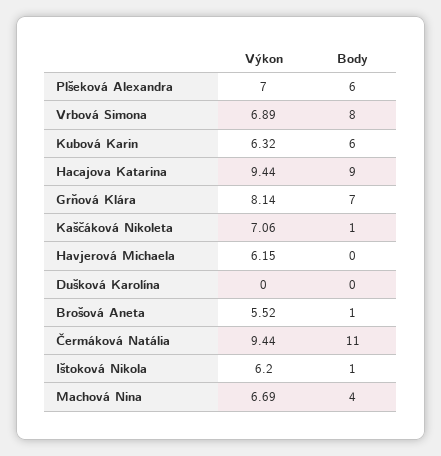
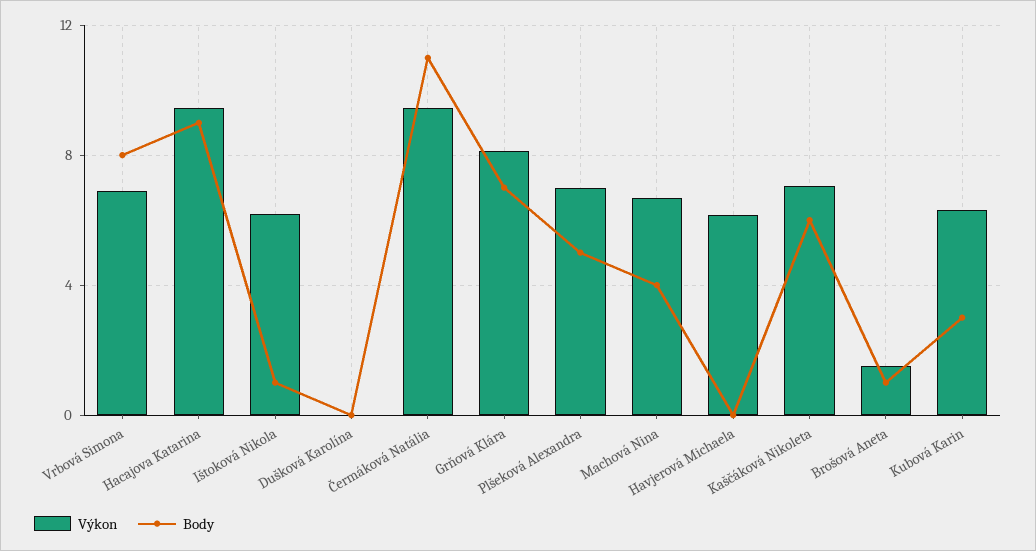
Body, Plšeková Alexandra: 6 -> 5
Body, Kubová Karin: 6 -> 3
Body, Kaščáková Nikoleta: 1 -> 6
Výkon, Brošová Aneta: 5.52 -> 1.5

